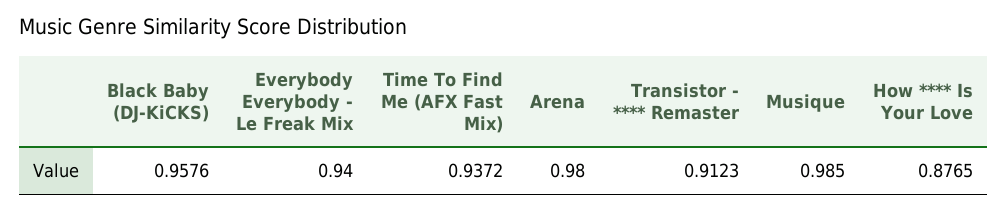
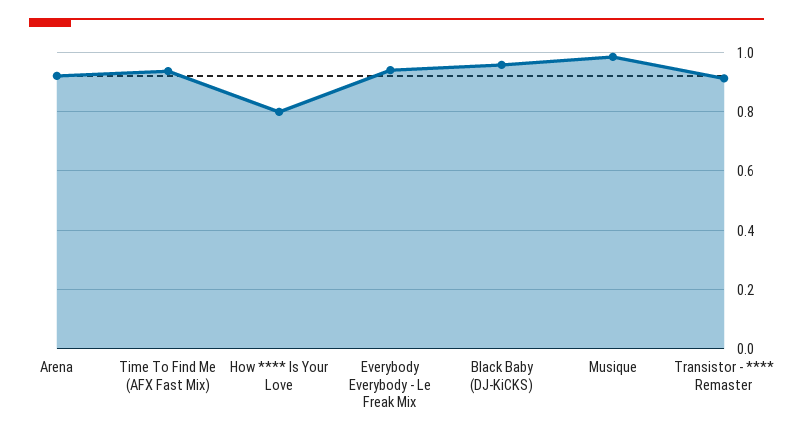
Arena: 0.98 -> 0.925
How **** Is Your Love: 0.8765 -> 0.8

